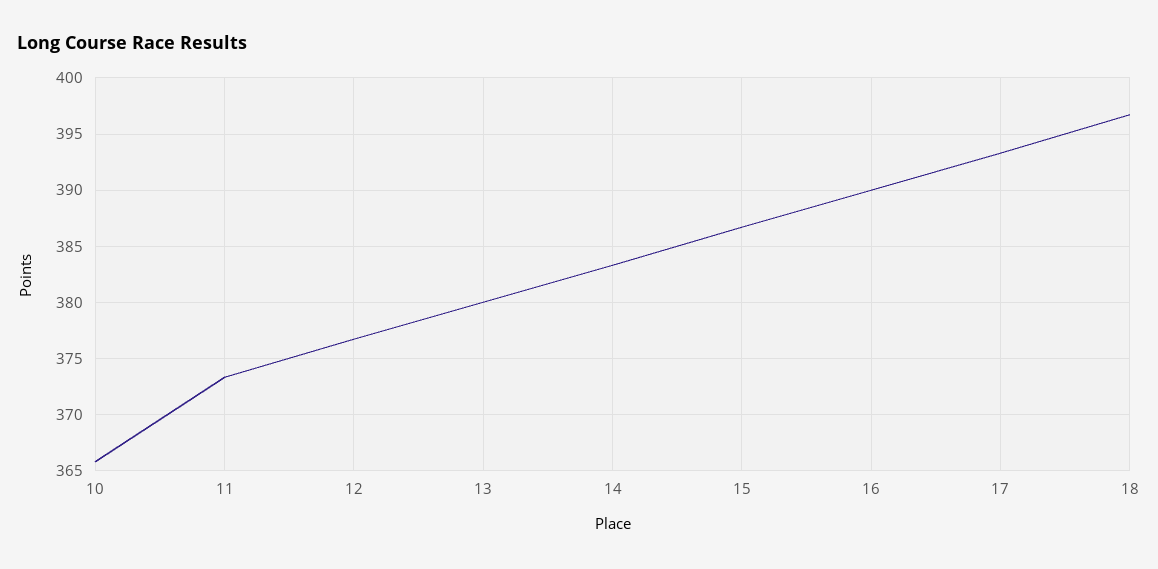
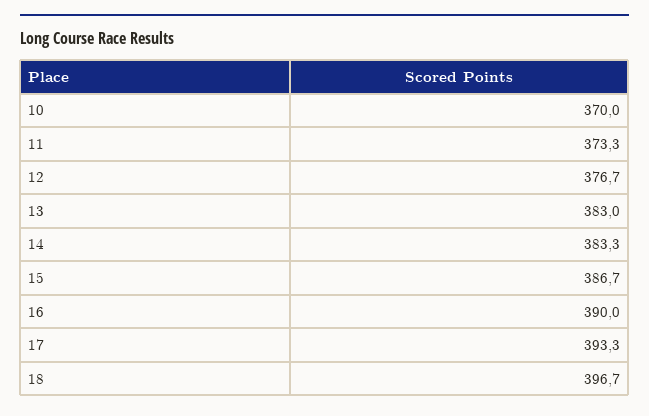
10: 366 -> 370
13: 380 -> 383

